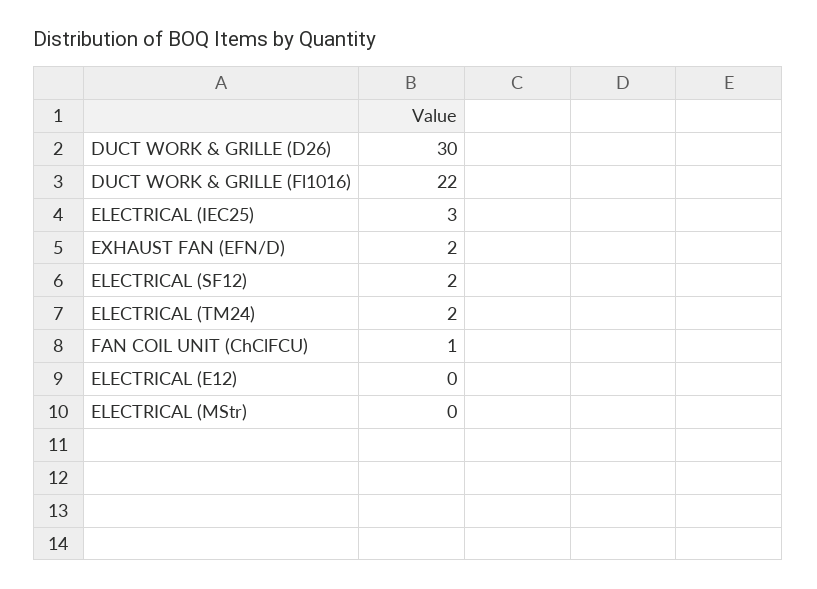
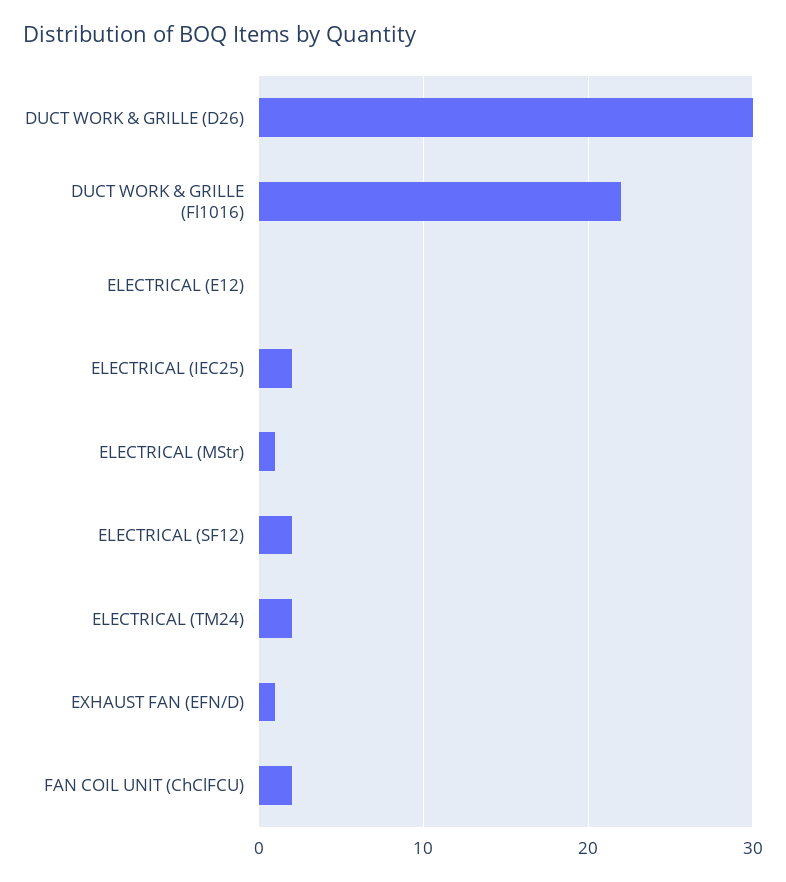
ELECTRICAL (IEC25): 3 -> 2
EXHAUST FAN (EFN/D): 2 -> 1
FAN COIL UNIT (ChClFCU): 1 -> 2
ELECTRICAL (MStr): 0 -> 1

